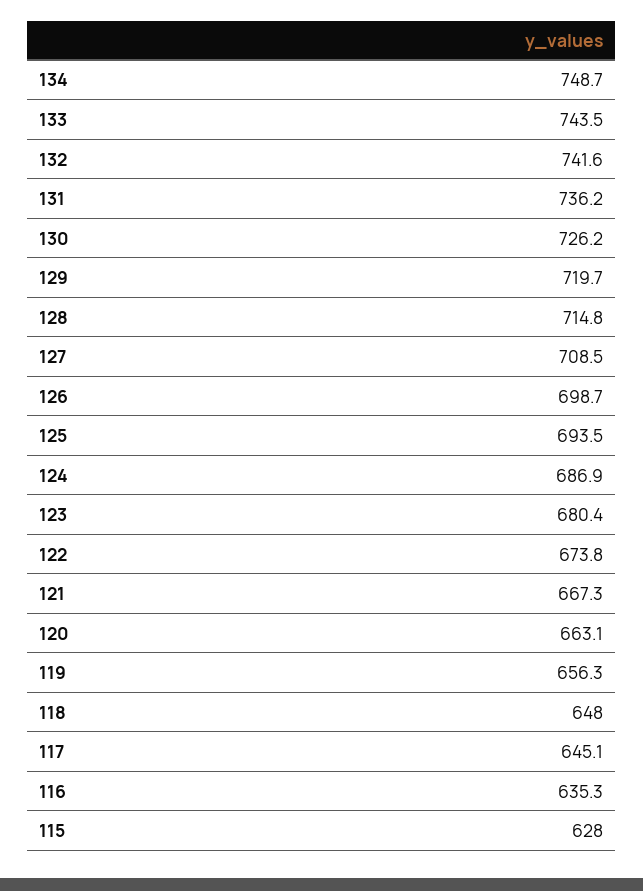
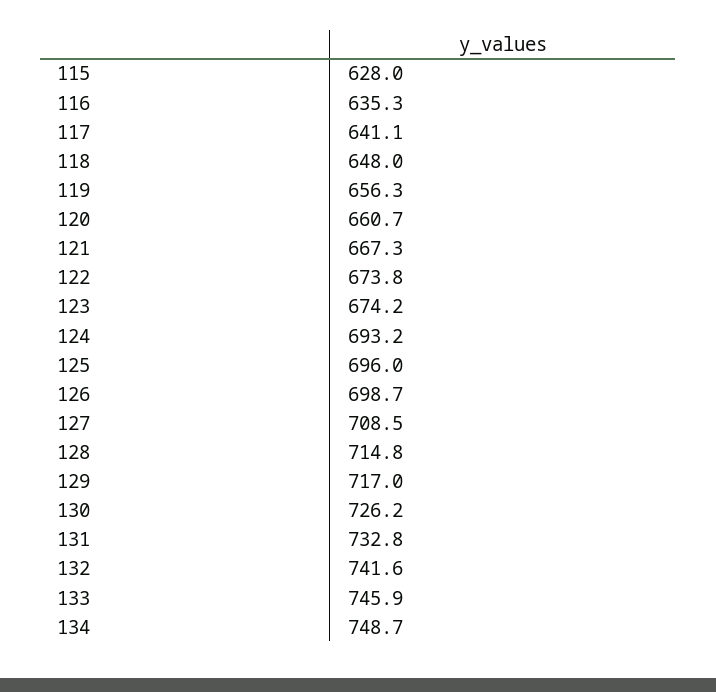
133: 743.5 -> 745.9
131: 736.2 -> 732.8
129: 719.7 -> 717
125: 693.5 -> 696
124: 686.9 -> 693.2
123: 680.4 -> 674.2
120: 663.1 -> 660.7
117: 645.1 -> 641.1

